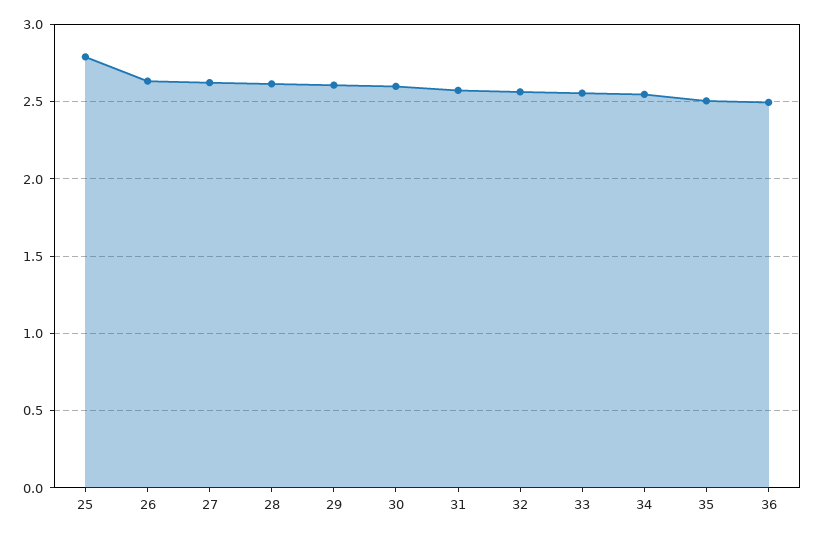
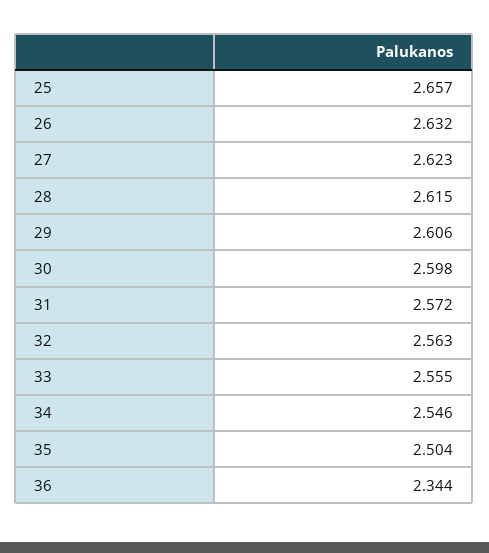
25: 2.8 -> 2.657
36: 2.5 -> 2.344

